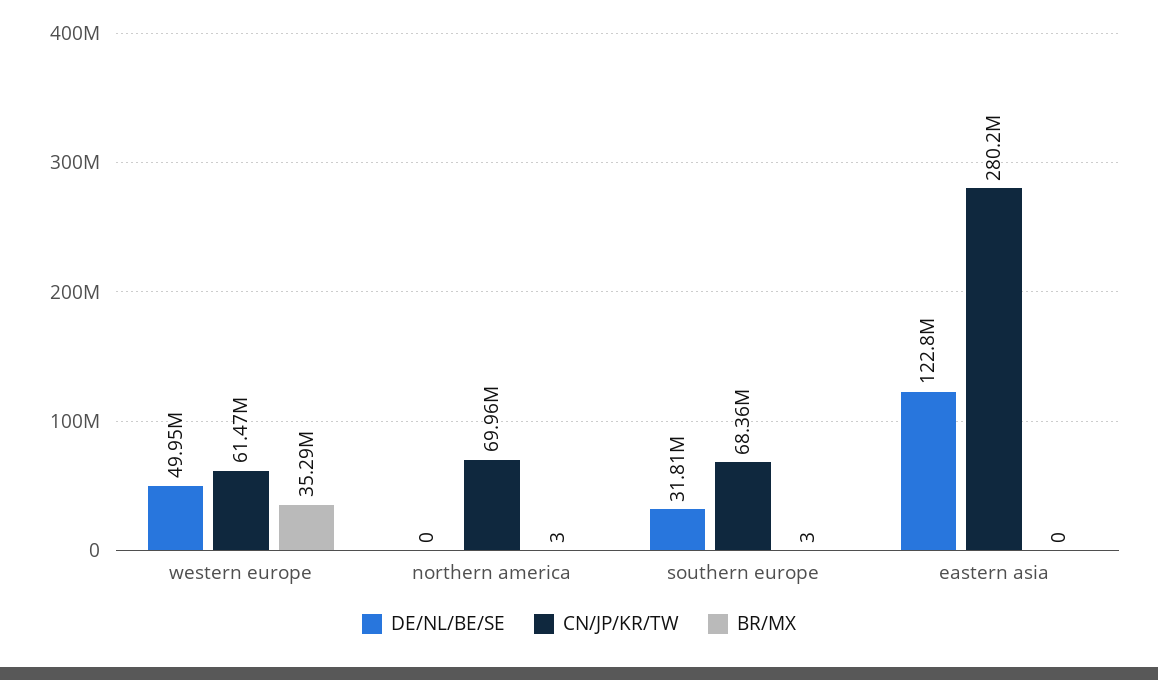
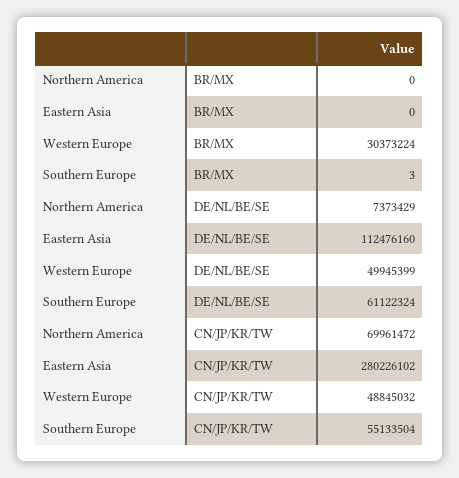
CN/JP/KR/TW, western europe: 61470000 -> 48845032
BR/MX, western europe: 35290000 -> 30373224
DE/NL/BE/SE, northern america: 0 -> 7373429
BR/MX, northern america: 3 -> 0
DE/NL/BE/SE, southern europe: 31810000 -> 61122324
CN/JP/KR/TW, southern europe: 68360000 -> 55133504
DE/NL/BE/SE, eastern asia: 122800000 -> 112476160

